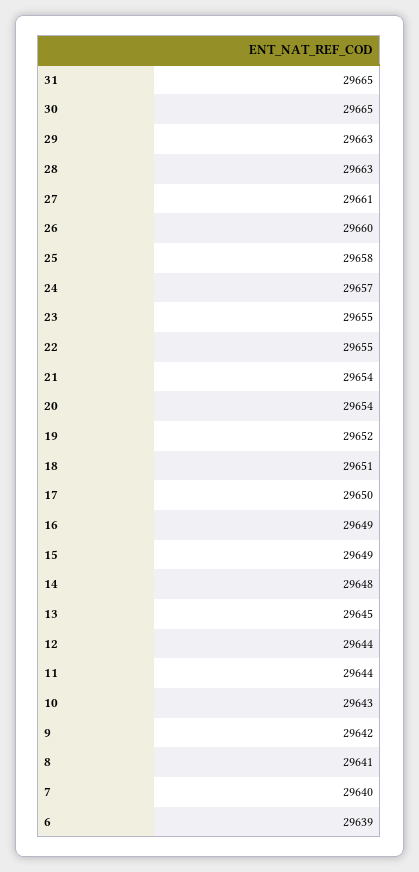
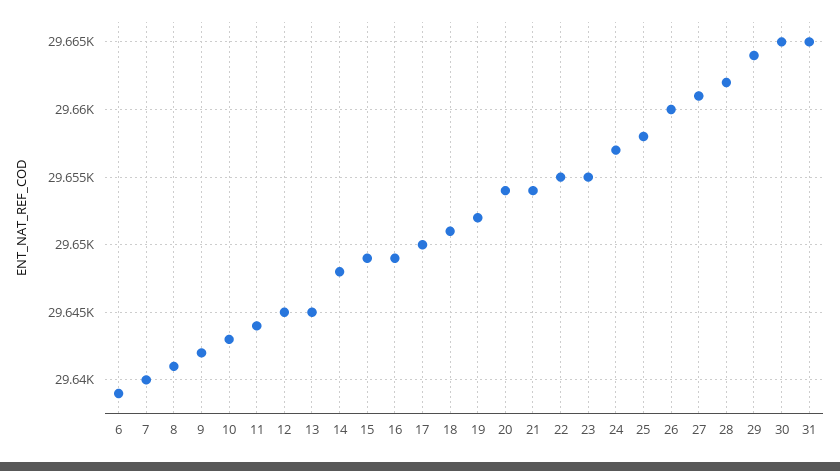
29: 29663 -> 29664
28: 29663 -> 29662
12: 29644 -> 29645

